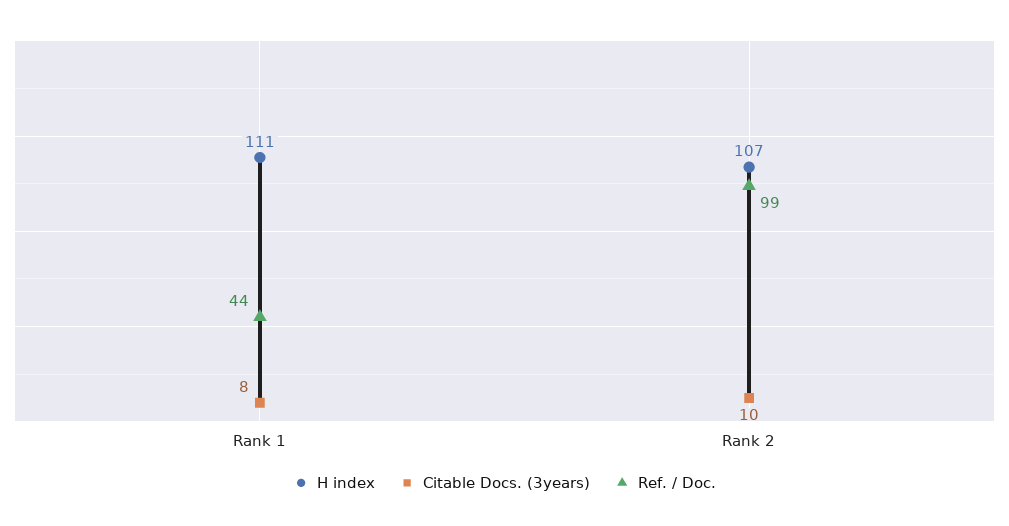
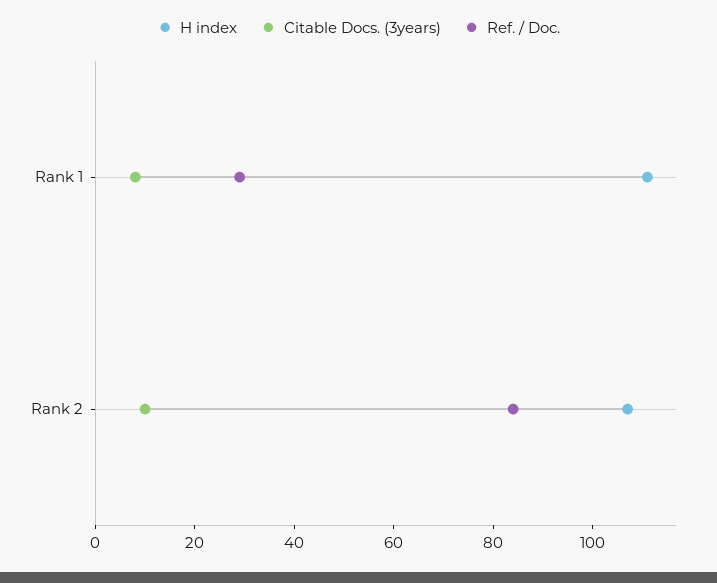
Ref. / Doc., Rank 1: 44 -> 30
Ref. / Doc., Rank 2: 99 -> 85

